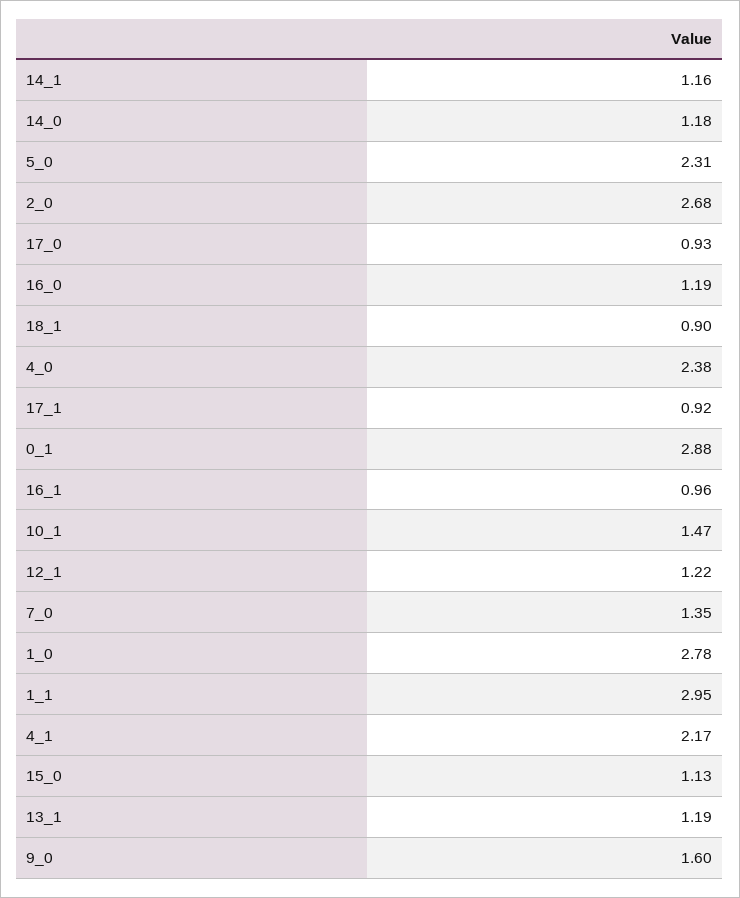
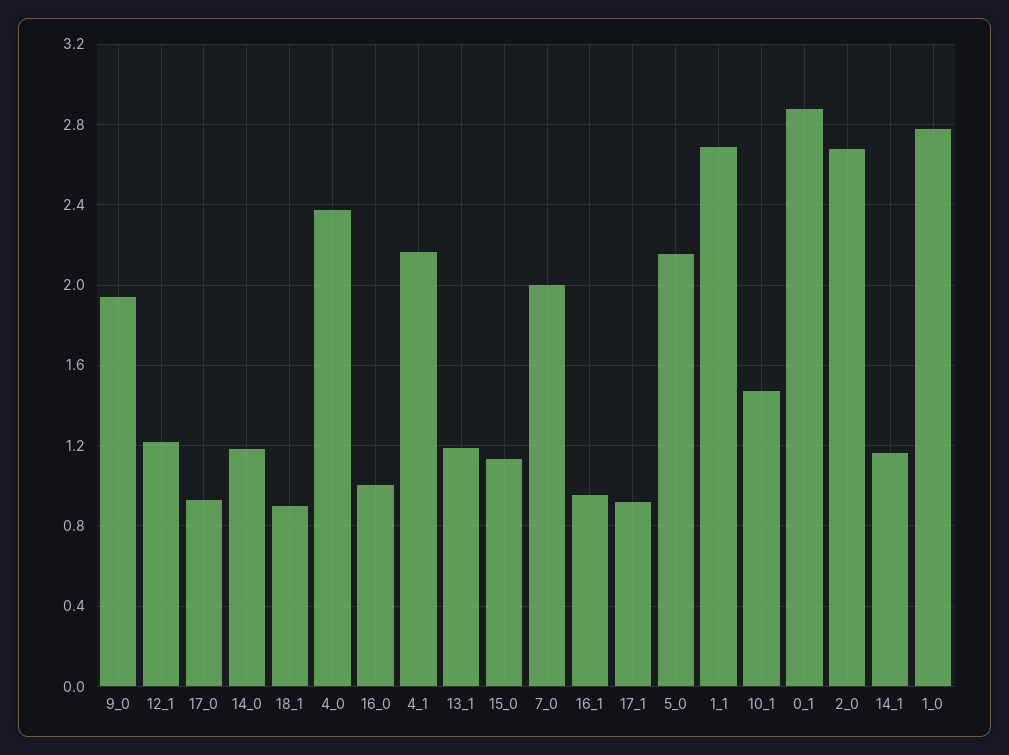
5_0: 2.31 -> 2.15
16_0: 1.19 -> 1
7_0: 1.35 -> 2
1_1: 2.95 -> 2.7
9_0: 1.6 -> 1.95

